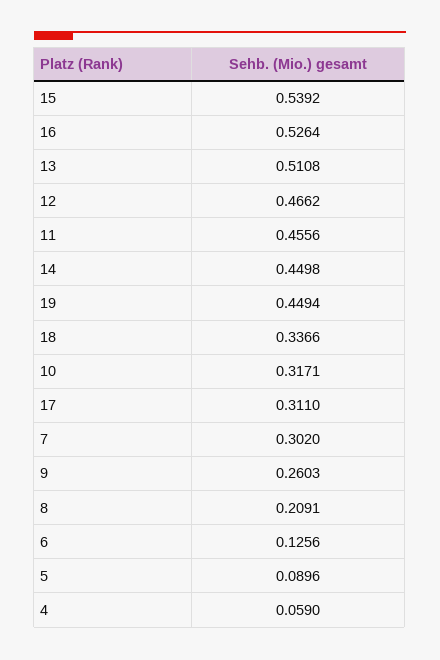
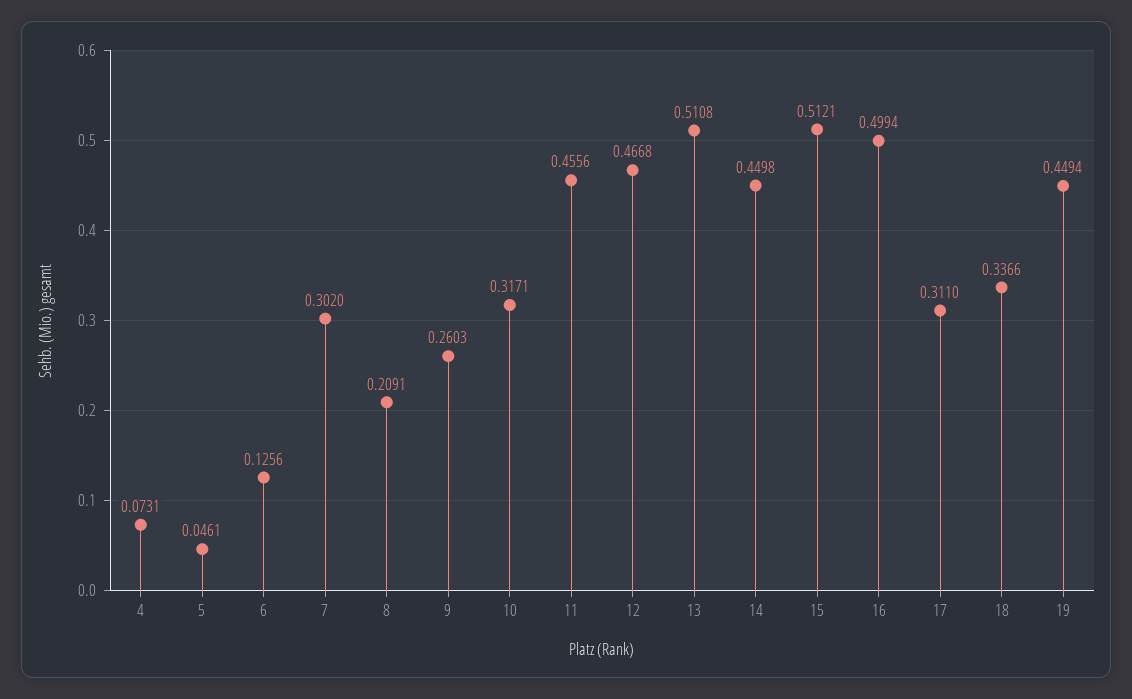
15: 0.5392 -> 0.5121
16: 0.5264 -> 0.4994
12: 0.4662 -> 0.4668
5: 0.0896 -> 0.0461
4: 0.059 -> 0.0731

